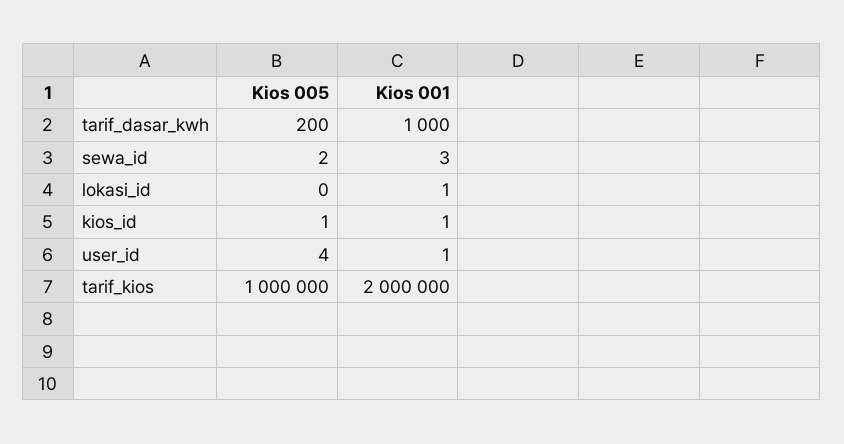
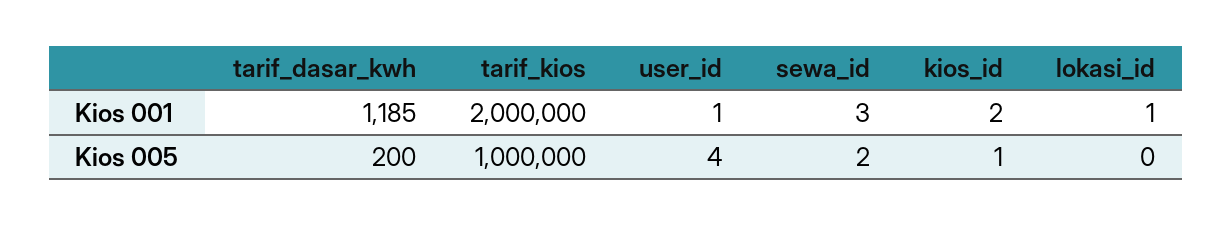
Kios 001, tarif_dasar_kwh: 1000 -> 1185
Kios 001, kios_id: 1 -> 2

